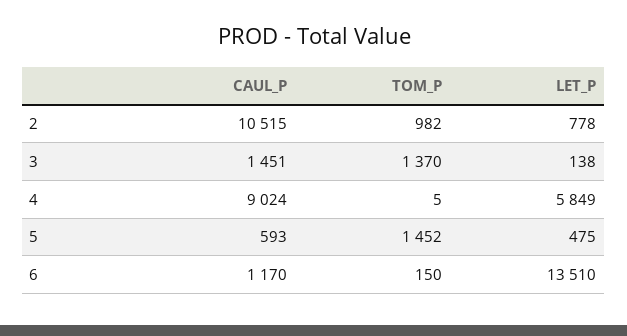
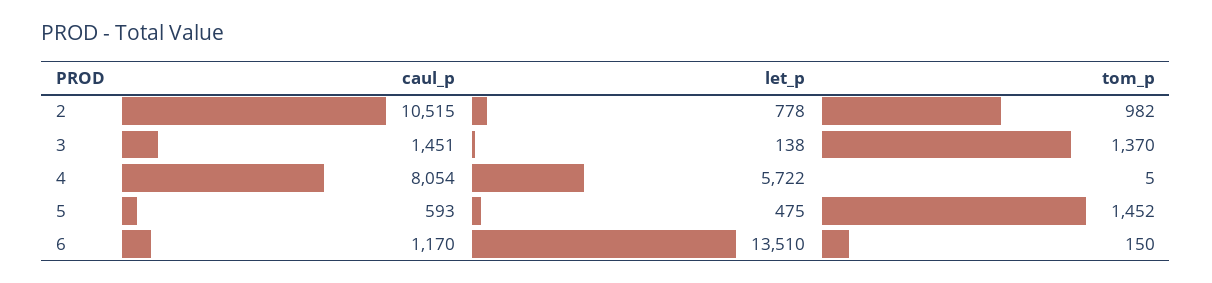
CAUL_P, 4: 9024 -> 8054
LET_P, 4: 5849 -> 5722

